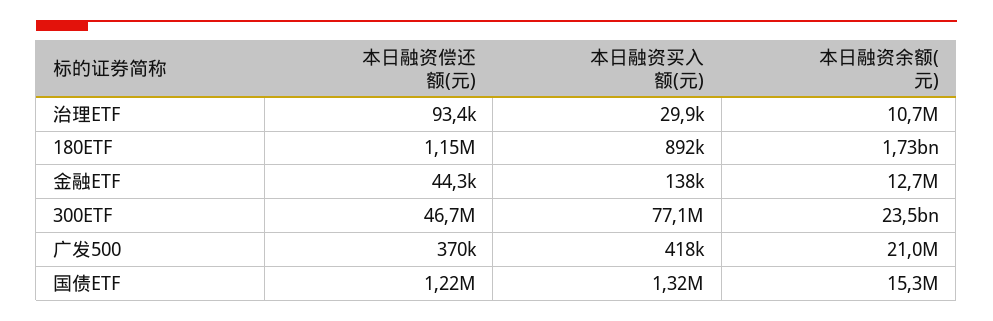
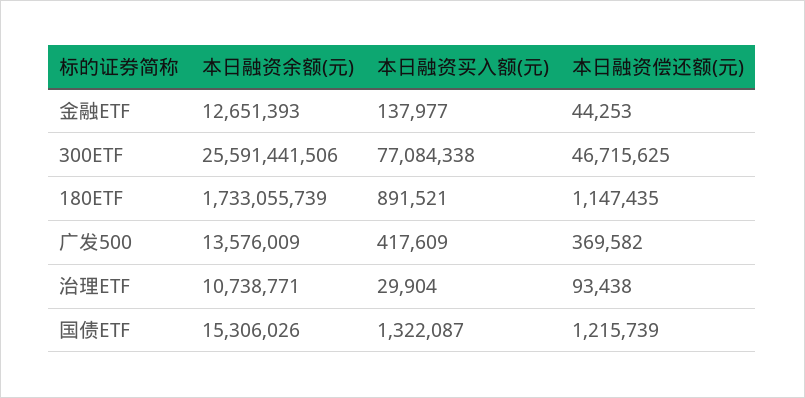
本日融资余额(元), 300ETF: 23500000000 -> 25591441506
本日融资余额(元), 广发500: 21000000 -> 13576009

